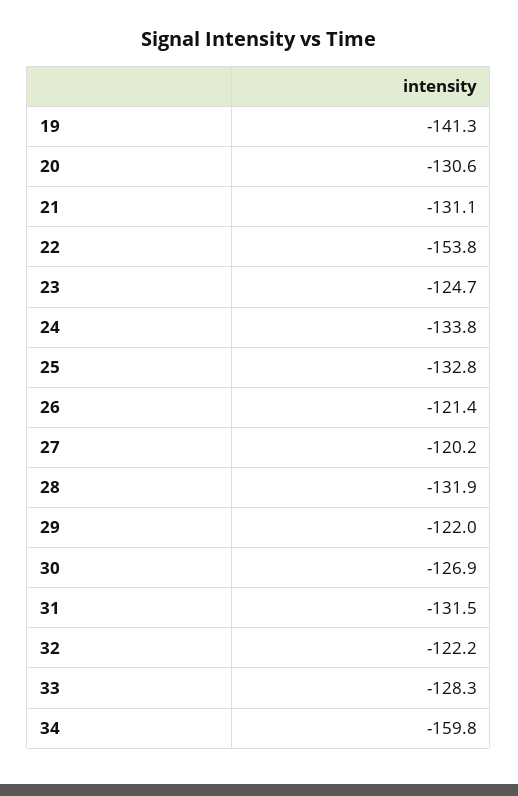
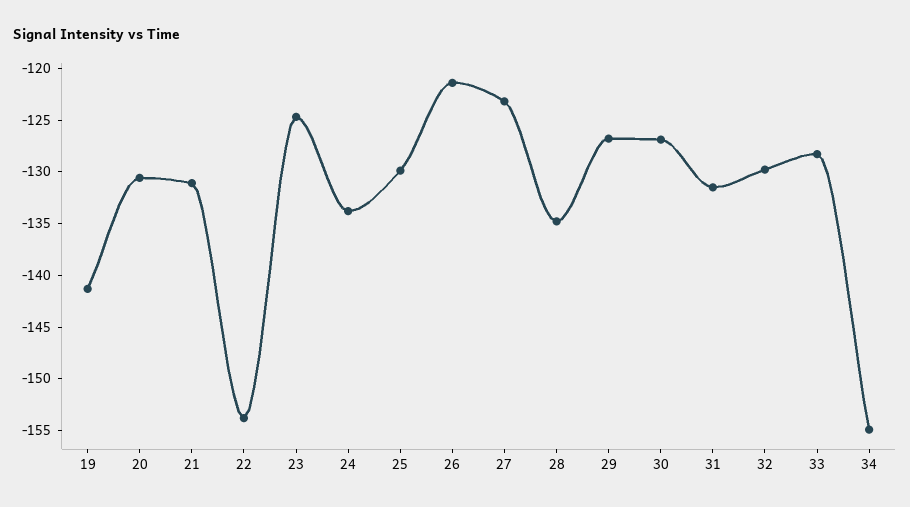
25: -132.8 -> -130
27: -120.2 -> -123
28: -131.9 -> -135
29: -122 -> -127
32: -122.2 -> -130
34: -159.8 -> -155

